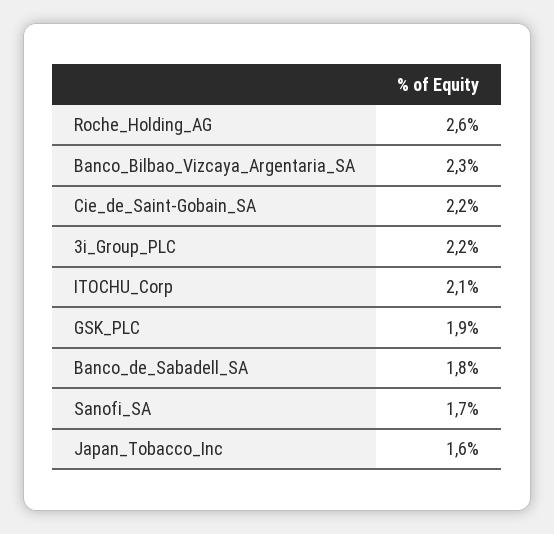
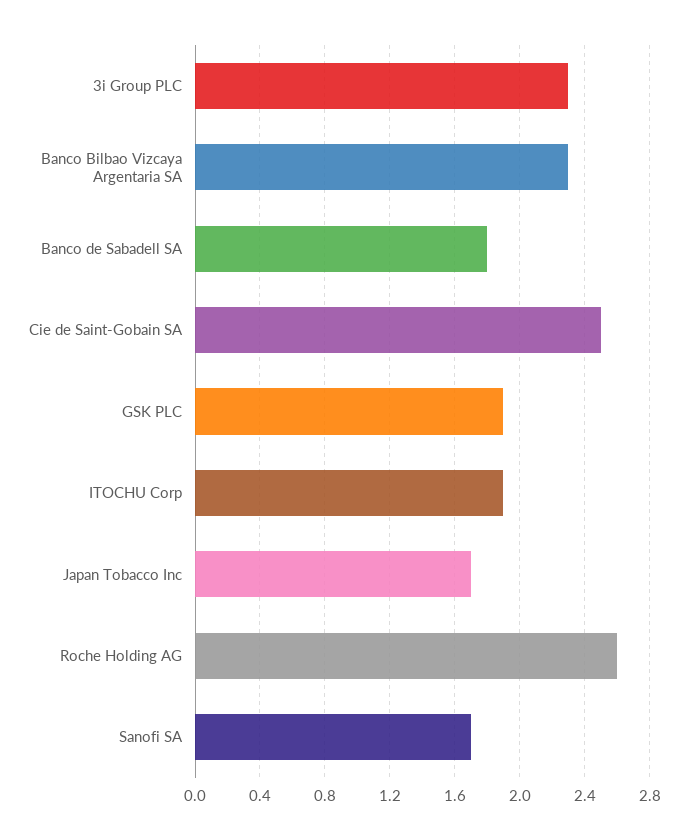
Cie_de_Saint-Gobain_SA: 2.2 -> 2.5
3i_Group_PLC: 2.2 -> 2.3
ITOCHU_Corp: 2.1 -> 1.9
Japan_Tobacco_Inc: 1.6 -> 1.7

